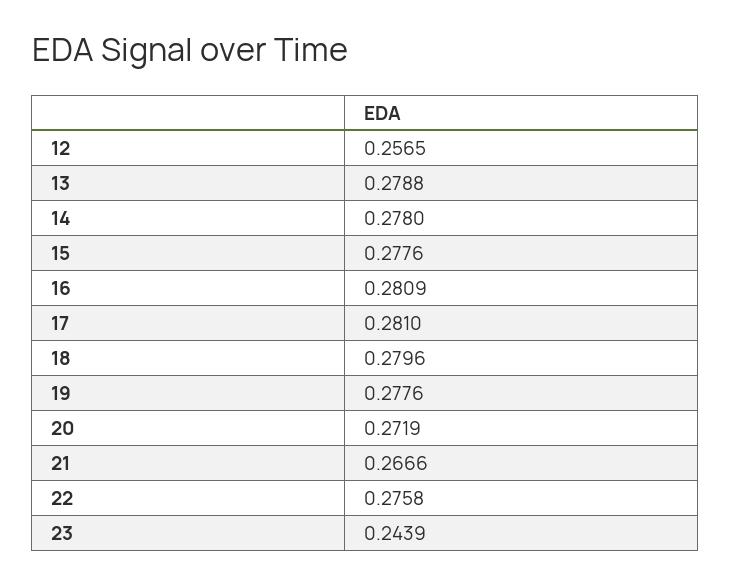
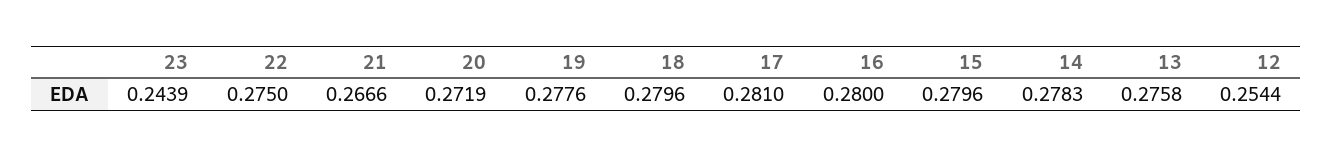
12: 0.2565 -> 0.2544
13: 0.2788 -> 0.2758
14: 0.278 -> 0.2783
15: 0.2776 -> 0.2796
16: 0.2809 -> 0.28
22: 0.2758 -> 0.275

